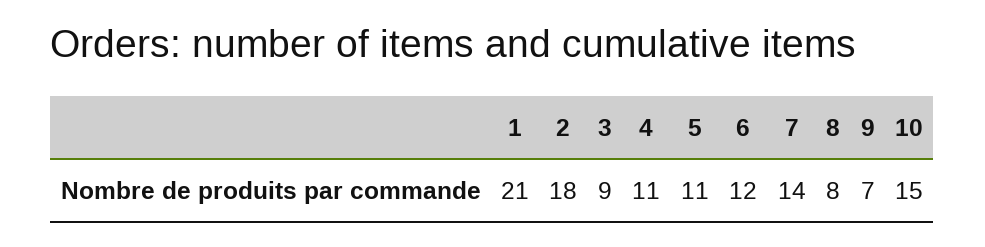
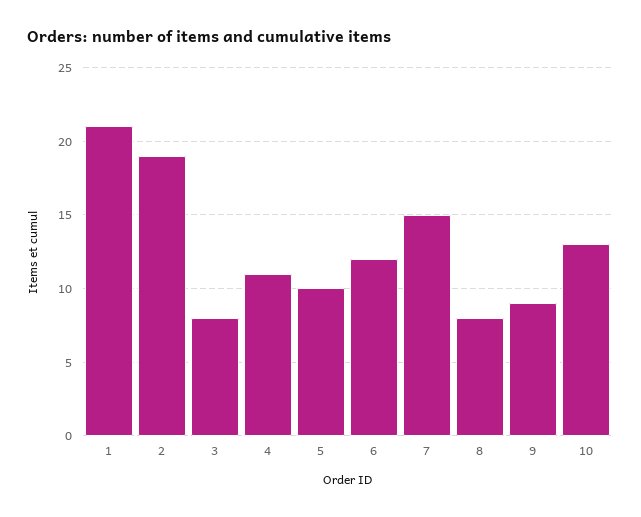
2: 18 -> 19
3: 9 -> 8
5: 11 -> 10
7: 14 -> 15
9: 7 -> 9
10: 15 -> 13

